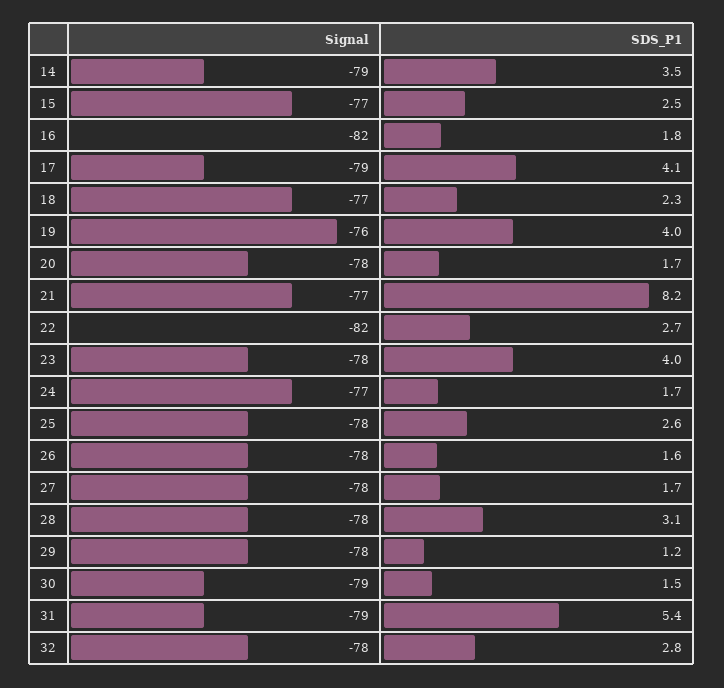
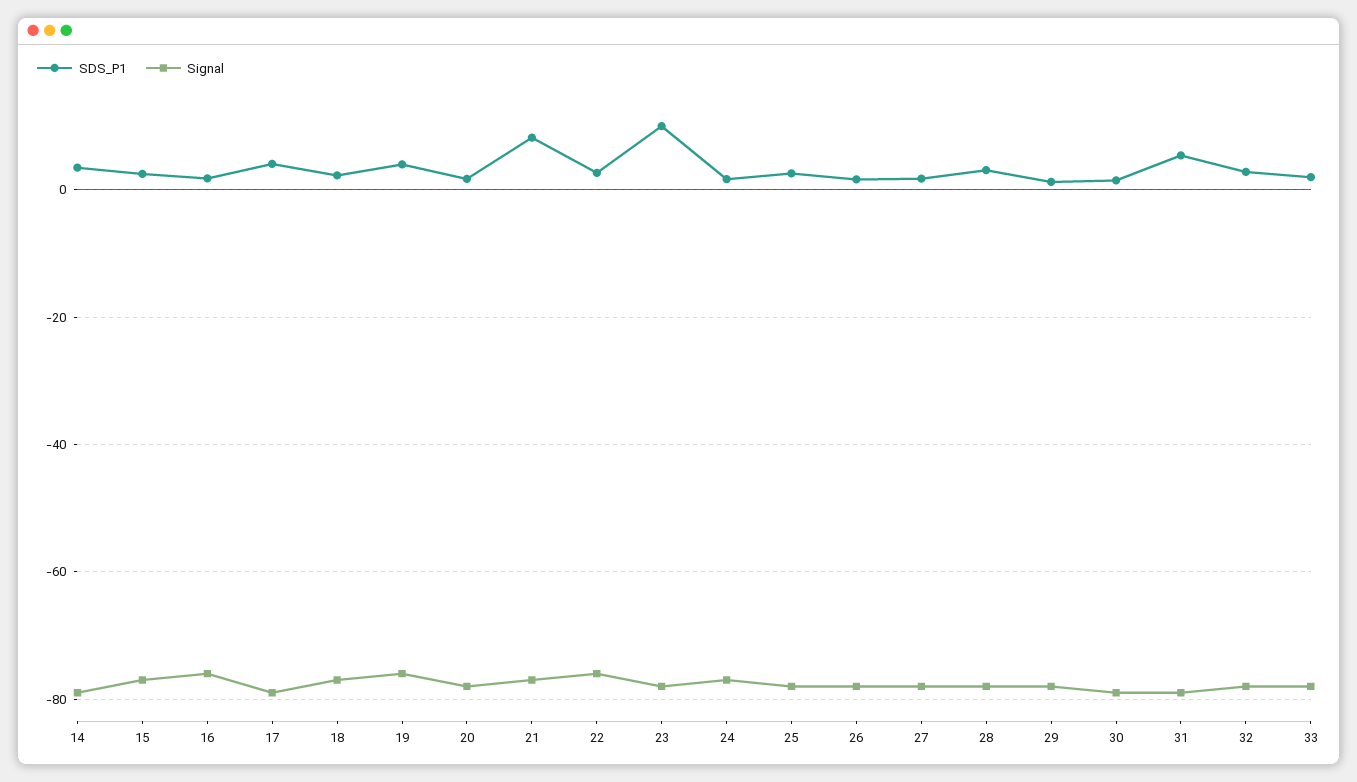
Signal, 16: -82 -> -76
Signal, 22: -82 -> -76
SDS_P1, 23: 4 -> 10
SDS_P1, 33: none -> 2
Signal, 33: none -> -78

